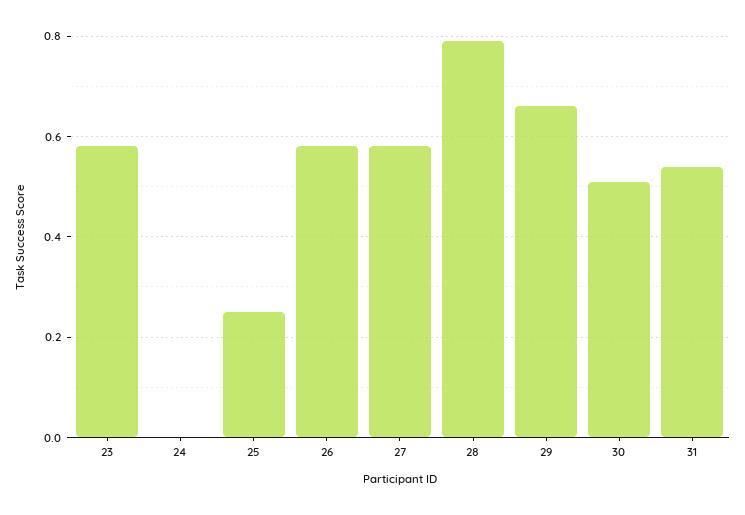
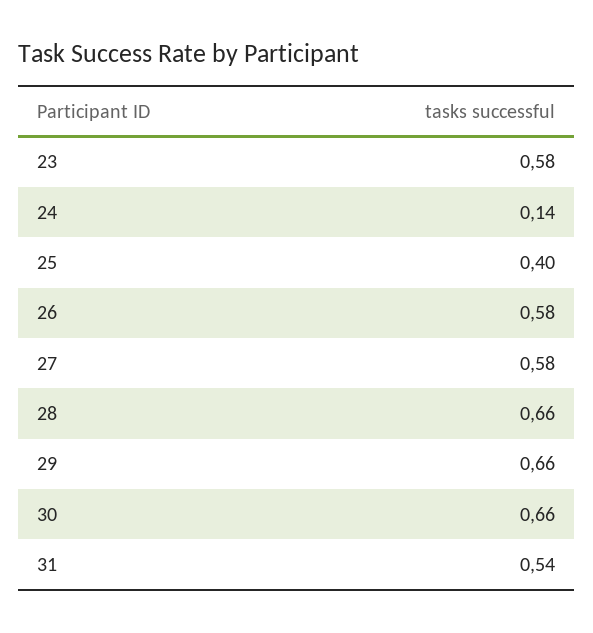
24: 0 -> 0.14
25: 0.25 -> 0.4
28: 0.8 -> 0.66
30: 0.5 -> 0.66

